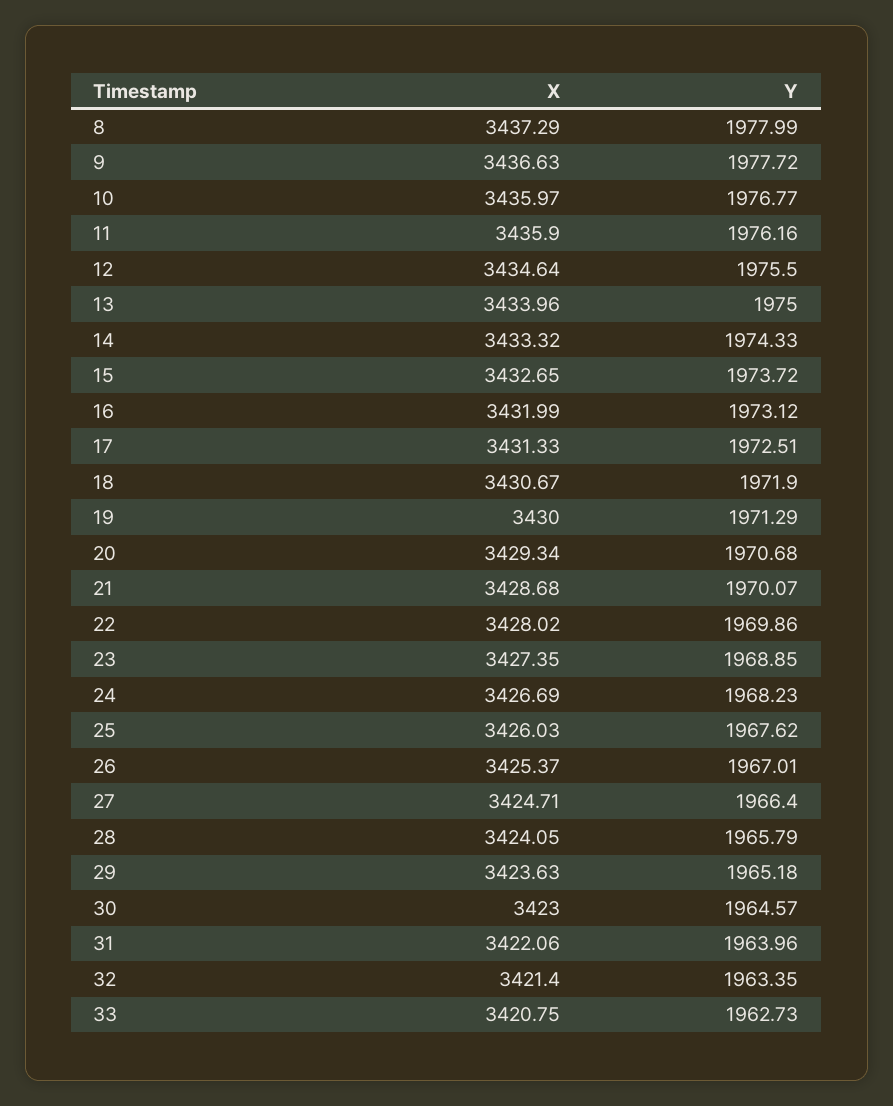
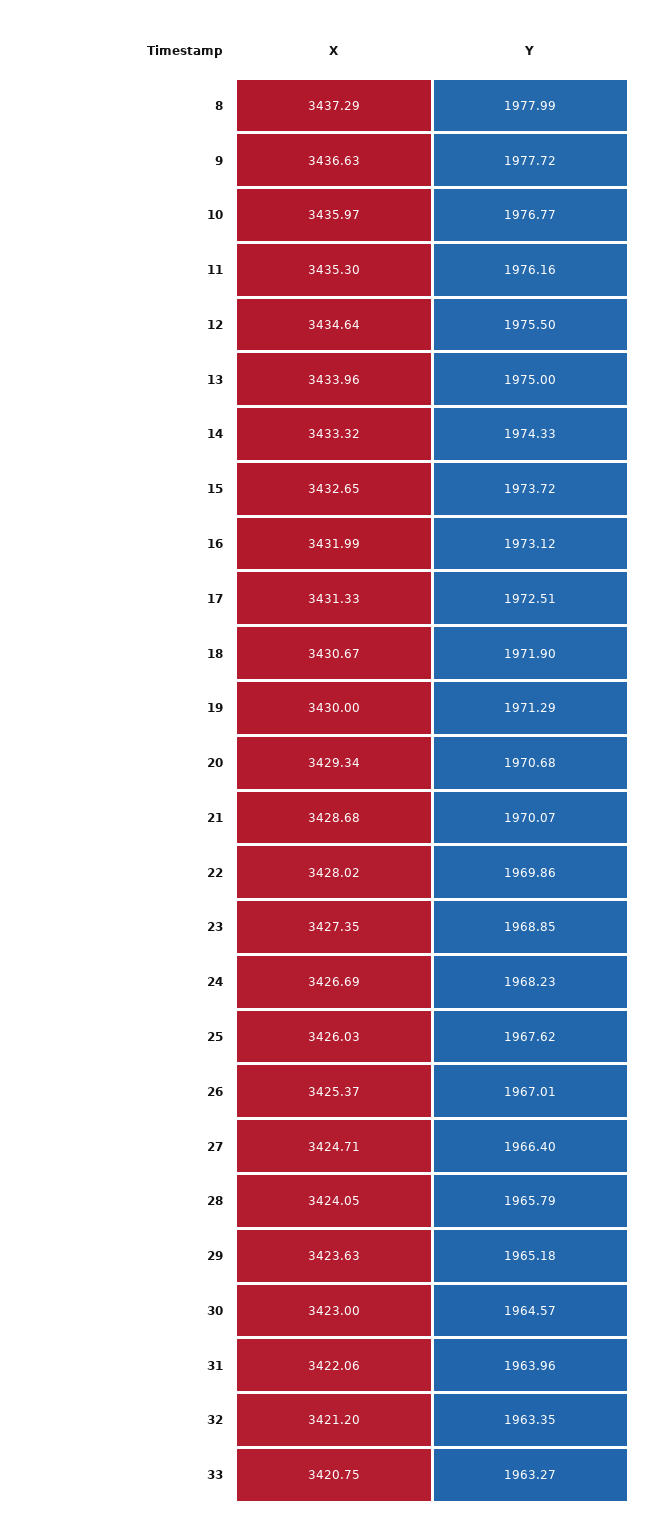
X, 11: 3435.9 -> 3435.3
X, 32: 3421.4 -> 3421.2
Y, 33: 1962.73 -> 1963.27

